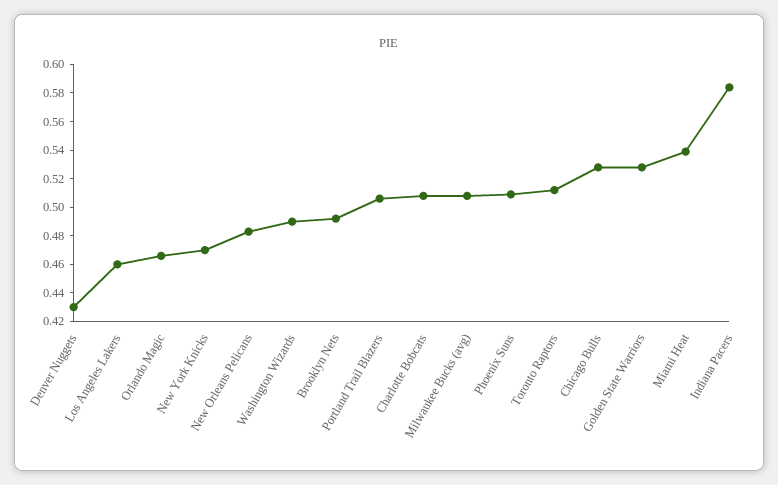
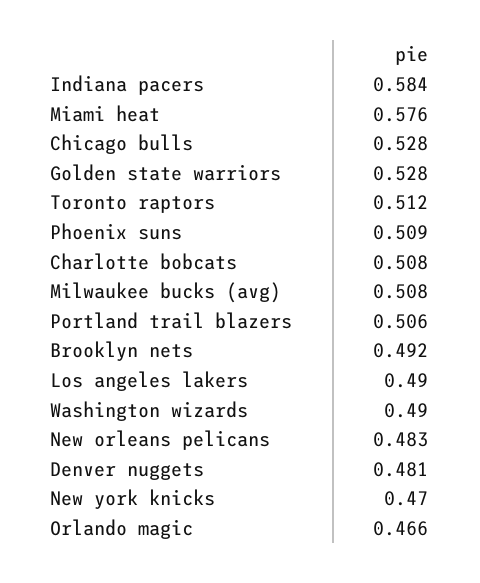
Denver Nuggets: 0.43 -> 0.481
Los Angeles Lakers: 0.46 -> 0.49
Miami Heat: 0.54 -> 0.576

